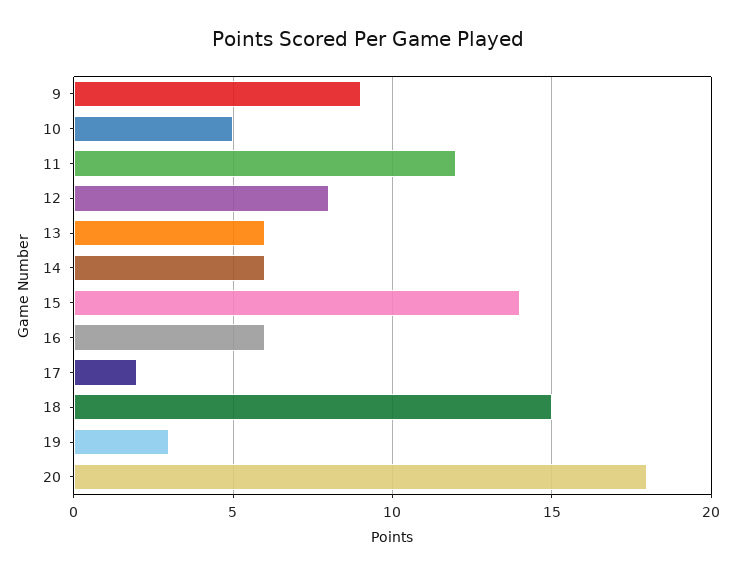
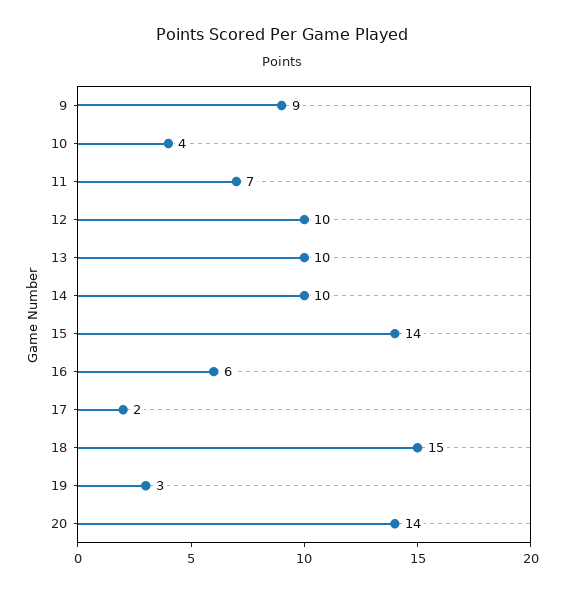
10: 5 -> 4
11: 12 -> 7
12: 8 -> 10
13: 6 -> 10
14: 6 -> 10
20: 18 -> 14

